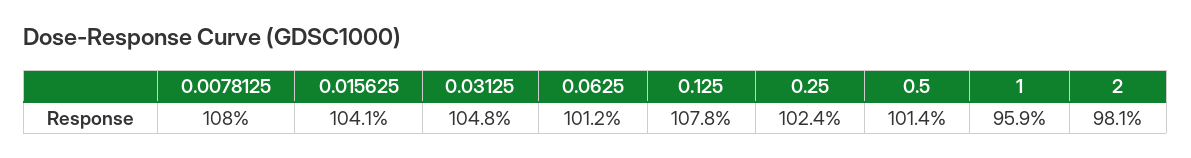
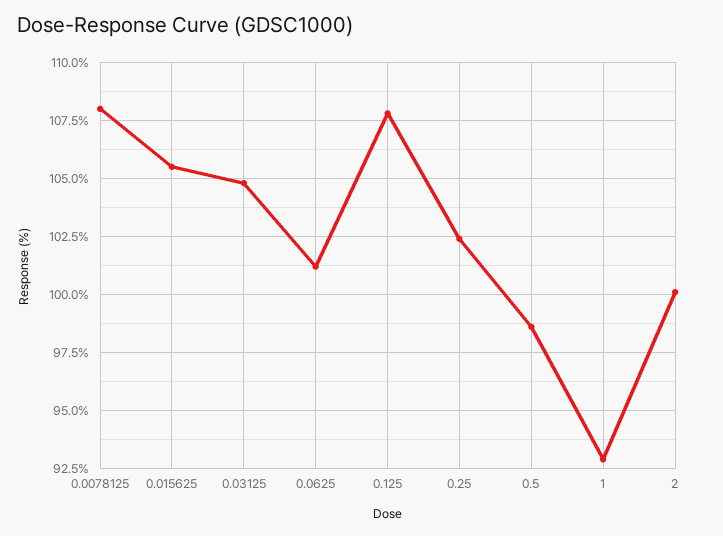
0.015625: 104.1 -> 105.5
0.5: 101.4 -> 98.5
1: 95.9 -> 93
2: 98.1 -> 100

